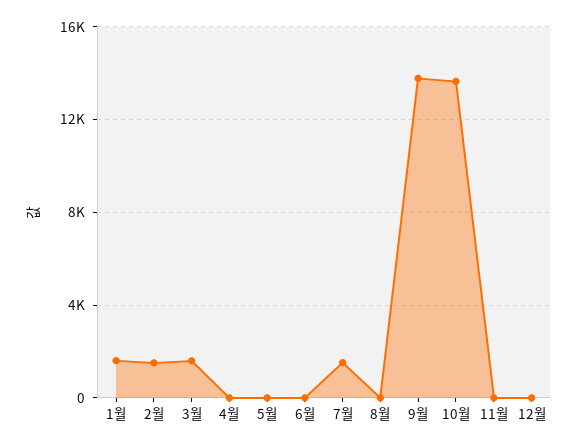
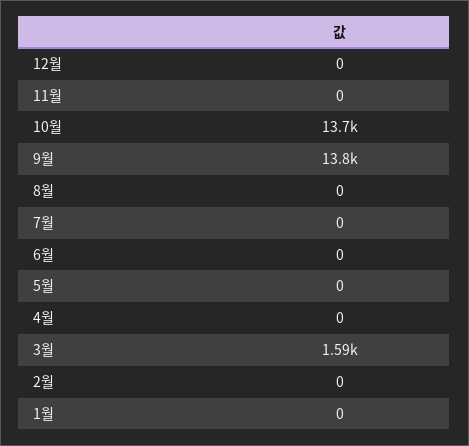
1월: 1500 -> 0
2월: 1500 -> 0
7월: 1500 -> 0

